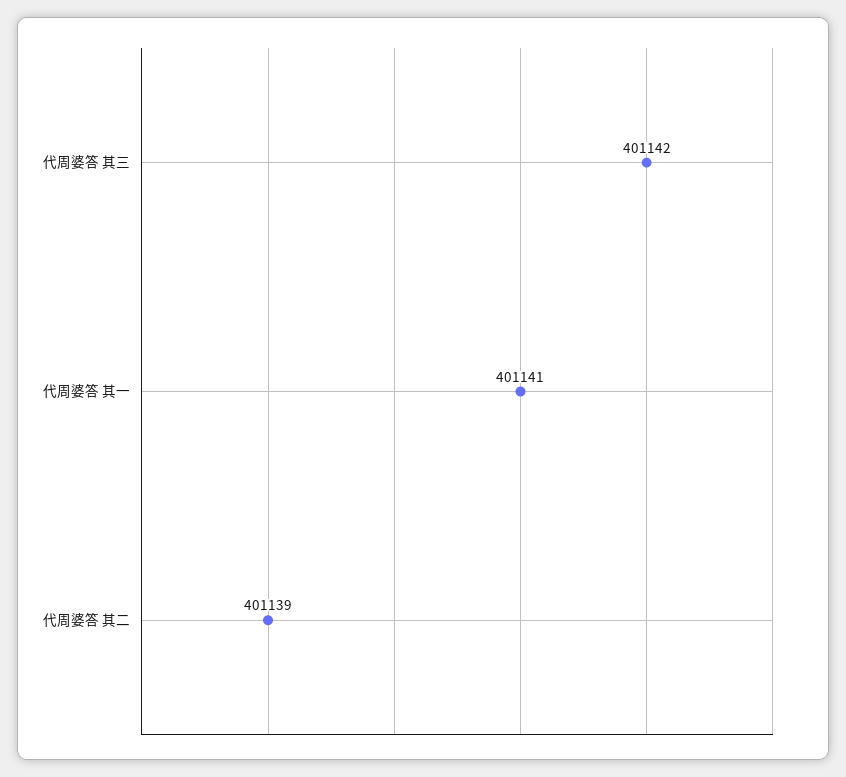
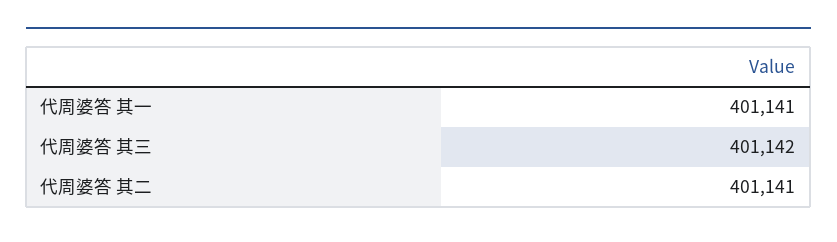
代周婆答 其二: 401139 -> 401141

